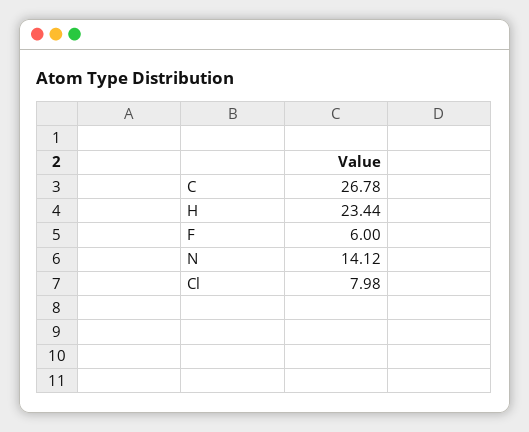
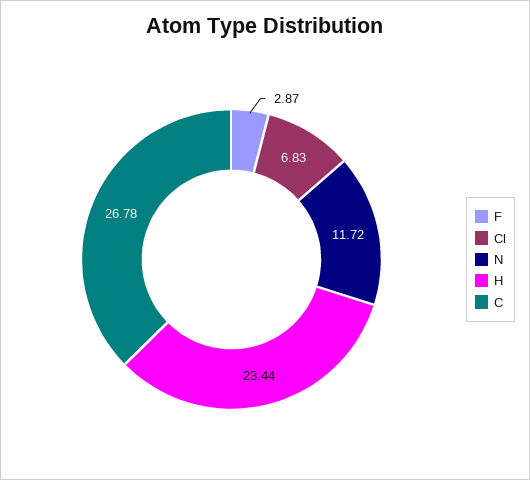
F: 6 -> 2.87
N: 14.12 -> 11.72
Cl: 7.98 -> 6.83

